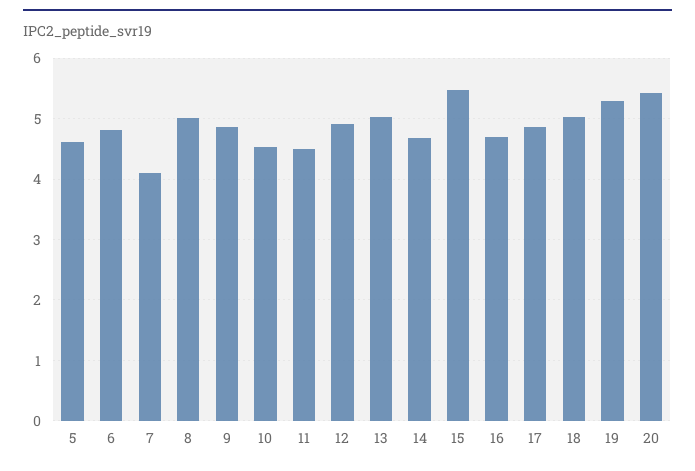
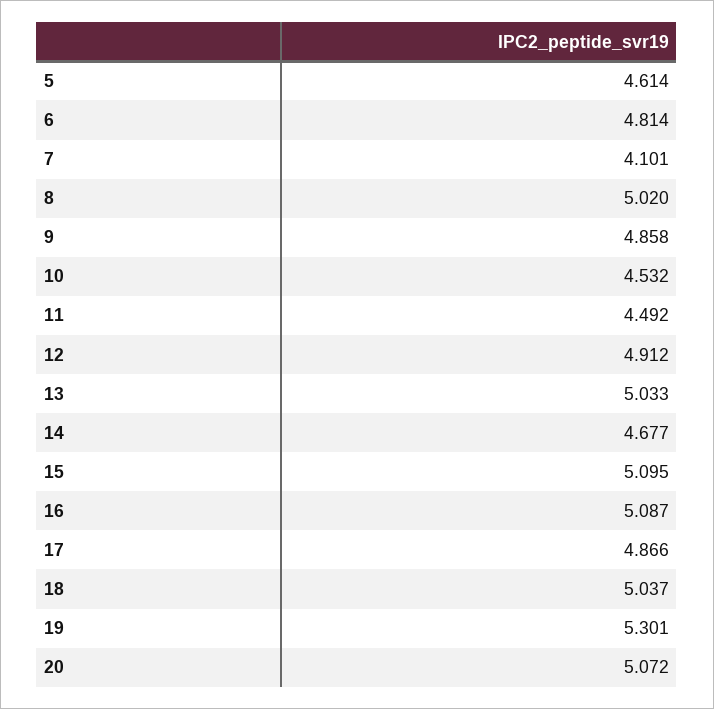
15: 5.5 -> 5.095
16: 4.7 -> 5.087
20: 5.4 -> 5.072

